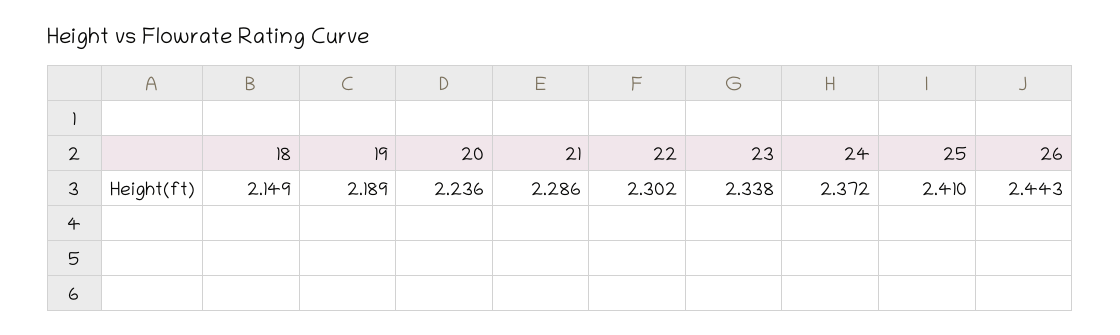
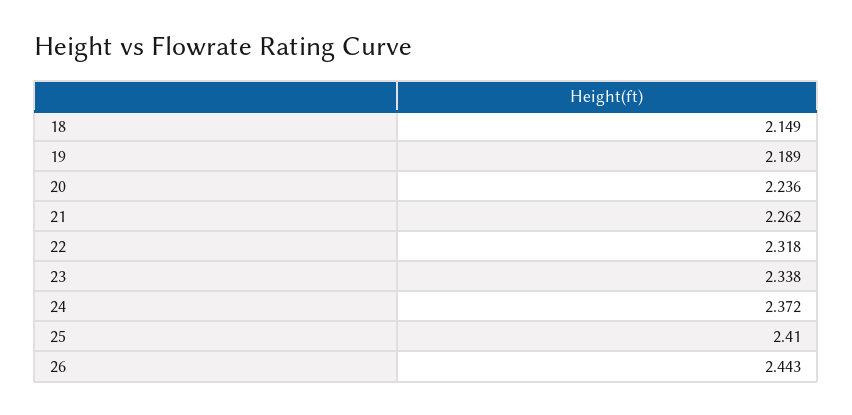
21: 2.286 -> 2.262
22: 2.302 -> 2.318

